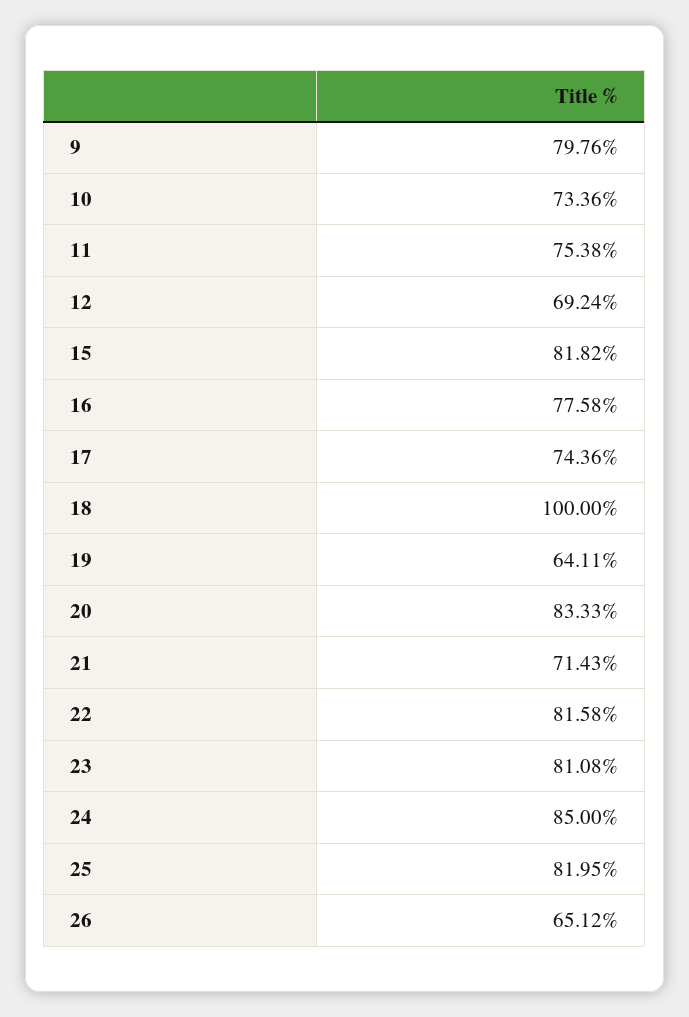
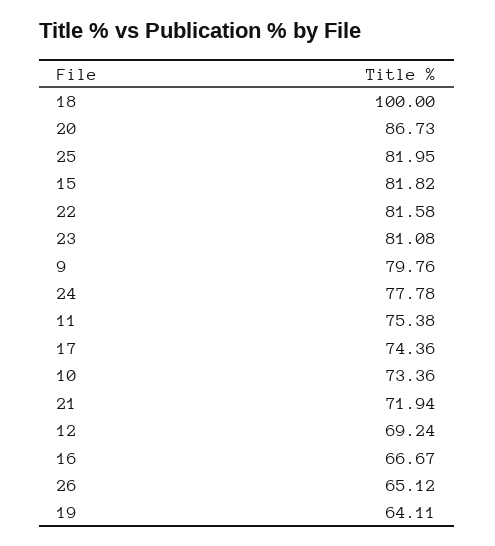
16: 77.58 -> 66.67
20: 83.33 -> 86.73
21: 71.43 -> 71.94
24: 85 -> 77.78

